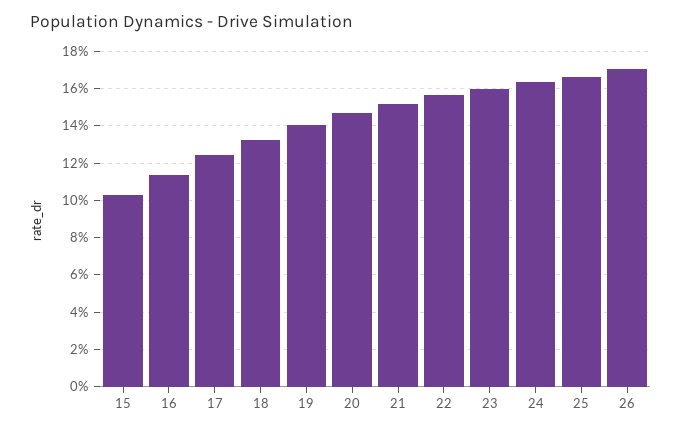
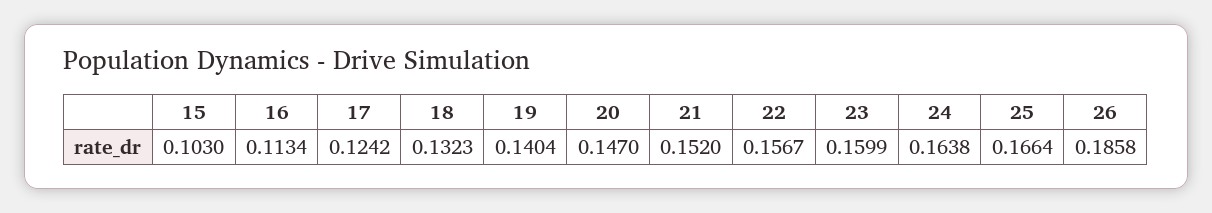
26: 0.17 -> 0.1858

